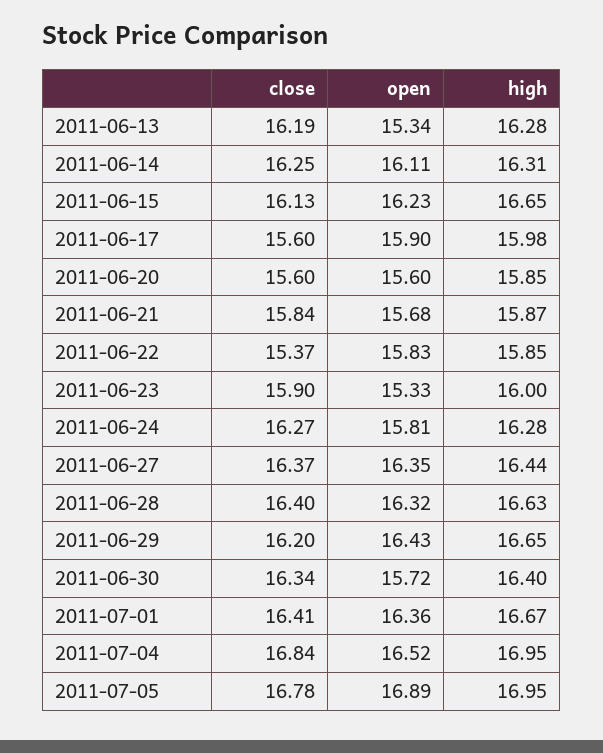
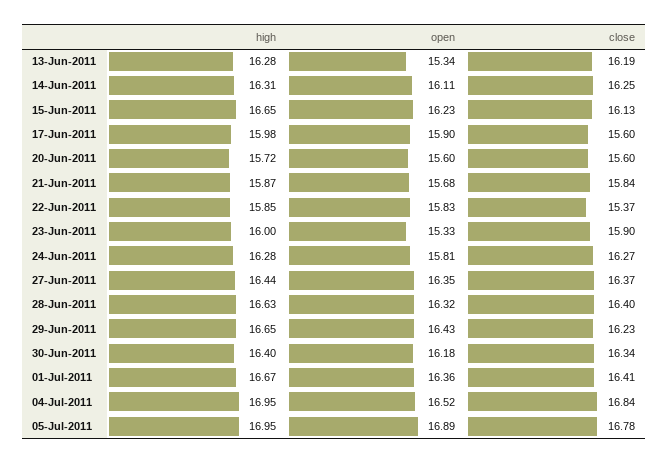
high, 2011-06-20: 15.85 -> 15.72
close, 2011-06-29: 16.2 -> 16.23
open, 2011-06-30: 15.72 -> 16.18

